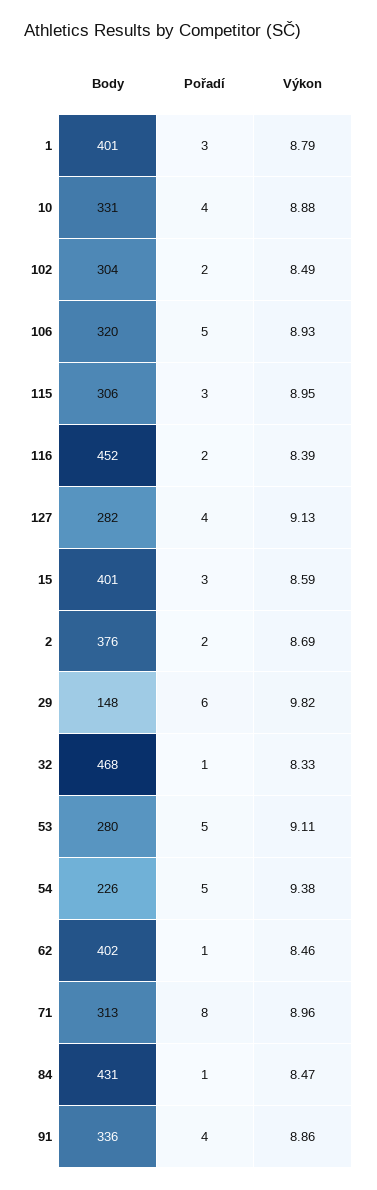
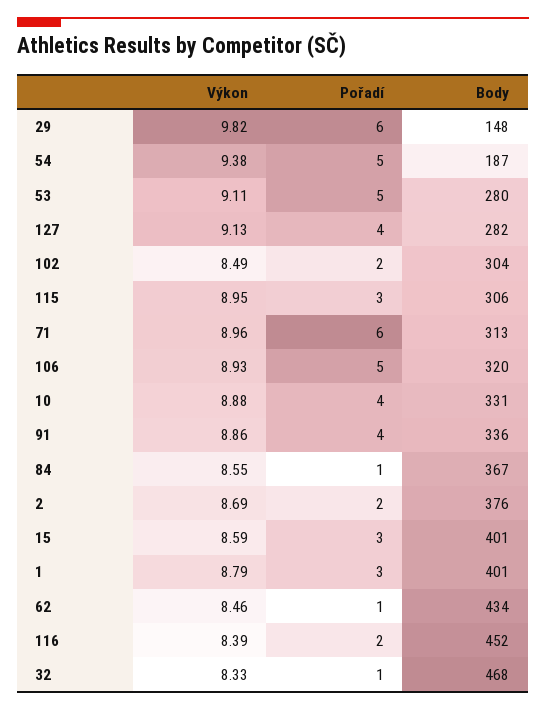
Body, 54: 226 -> 187
Body, 62: 402 -> 434
Pořadí, 71: 8 -> 6
Body, 84: 431 -> 367
Výkon, 84: 8.47 -> 8.55

